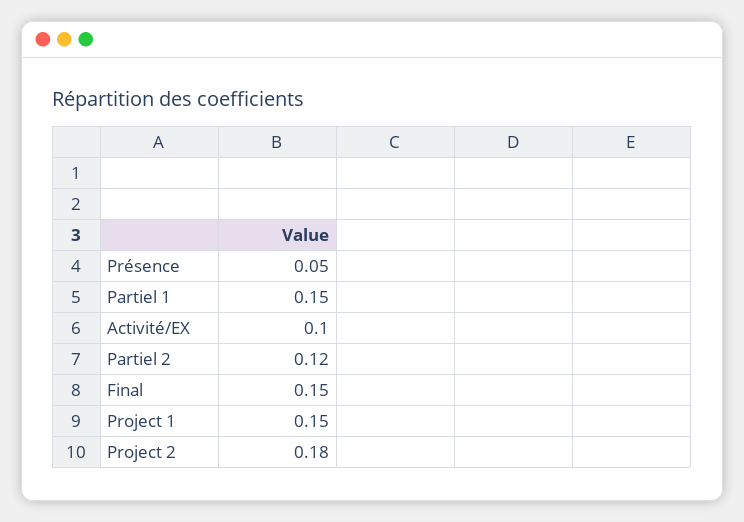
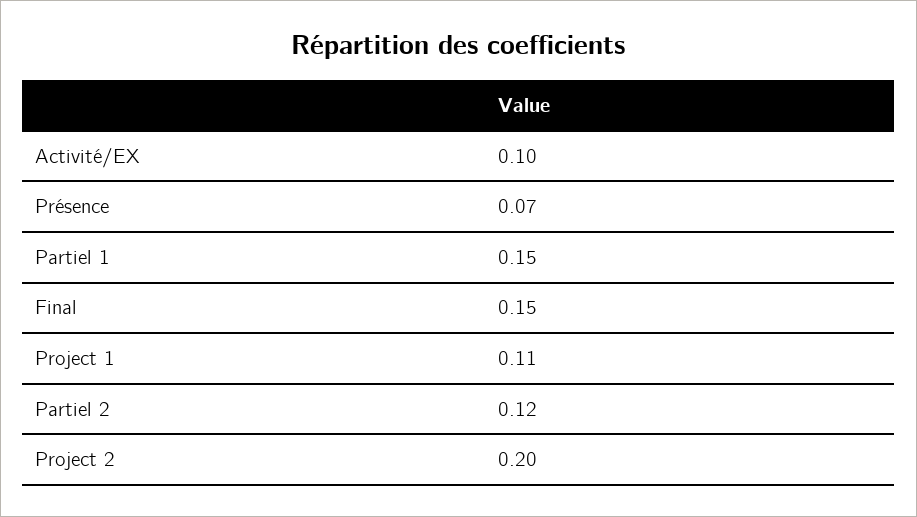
Présence: 0.05 -> 0.07
Project 1: 0.15 -> 0.11
Project 2: 0.18 -> 0.2

